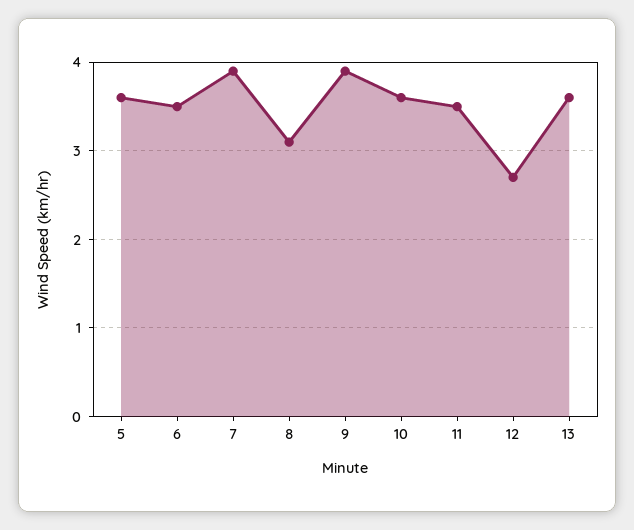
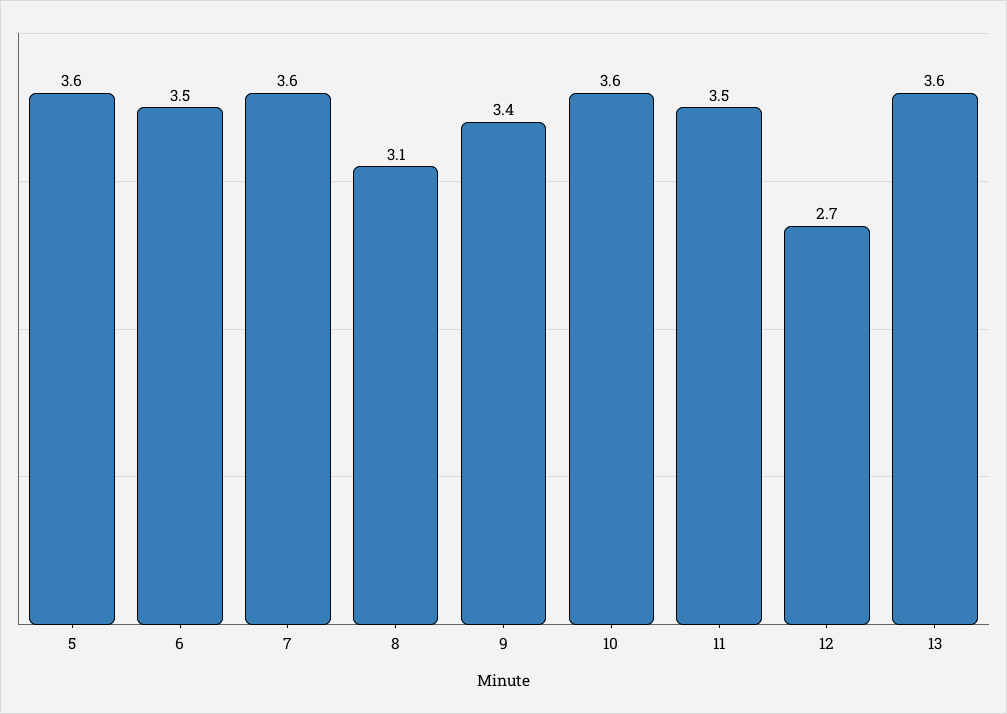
7: 3.9 -> 3.6
9: 3.9 -> 3.4

